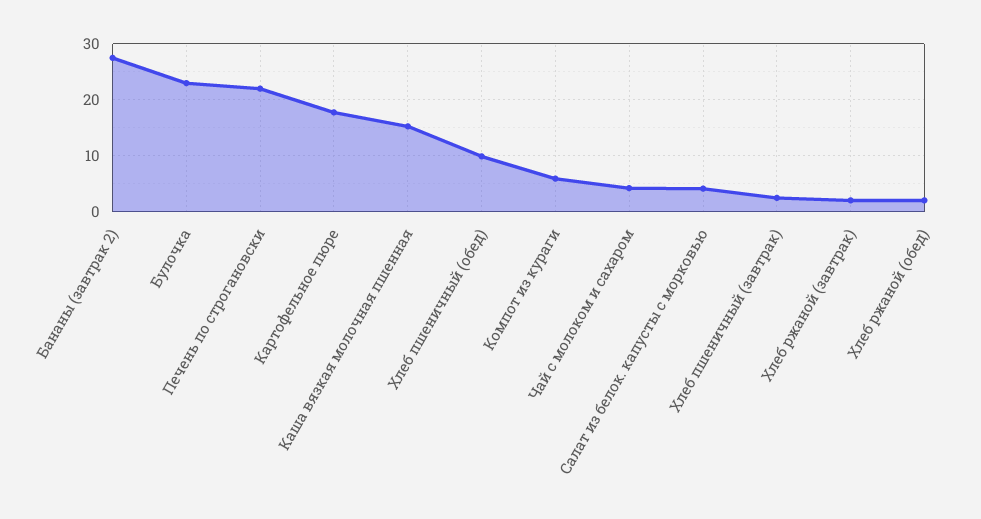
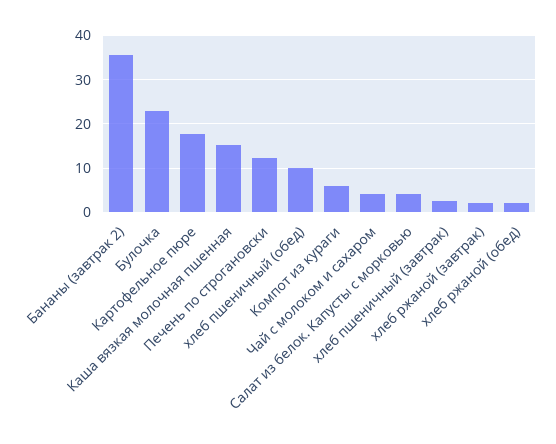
Бананы (завтрак 2): 28 -> 36
Печень по строгановски: 22 -> 12

